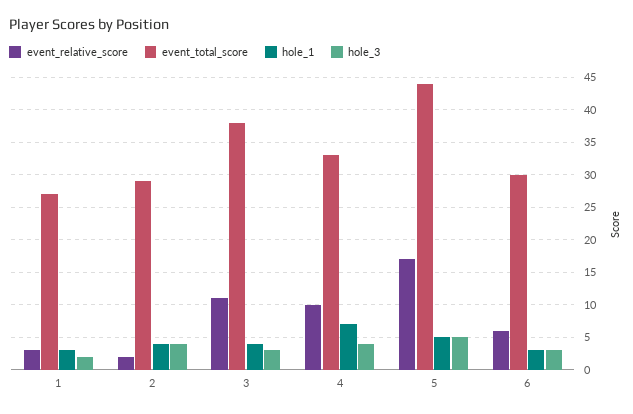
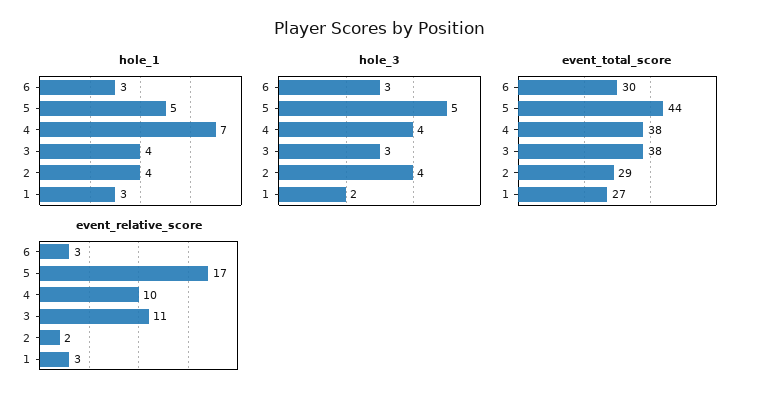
event_total_score, 4: 33 -> 38
event_relative_score, 6: 6 -> 3

